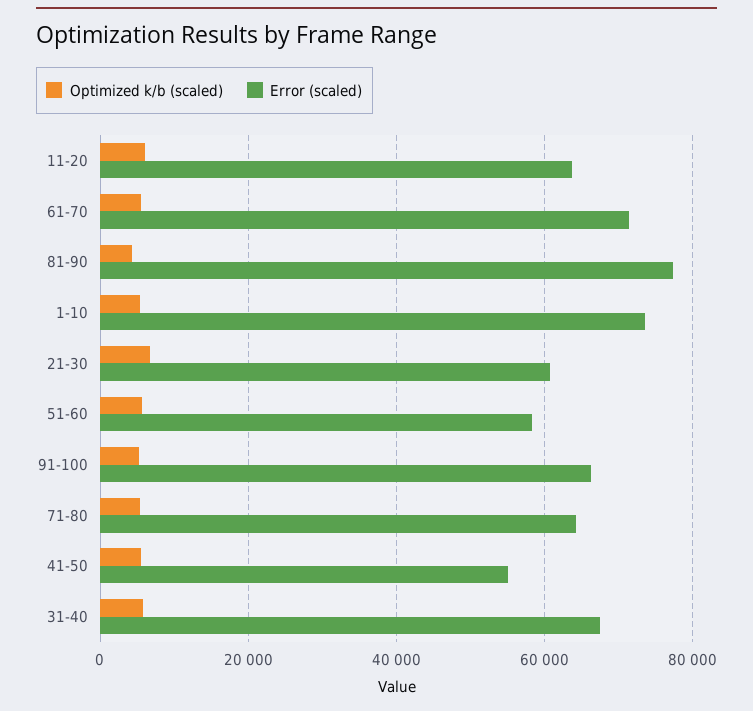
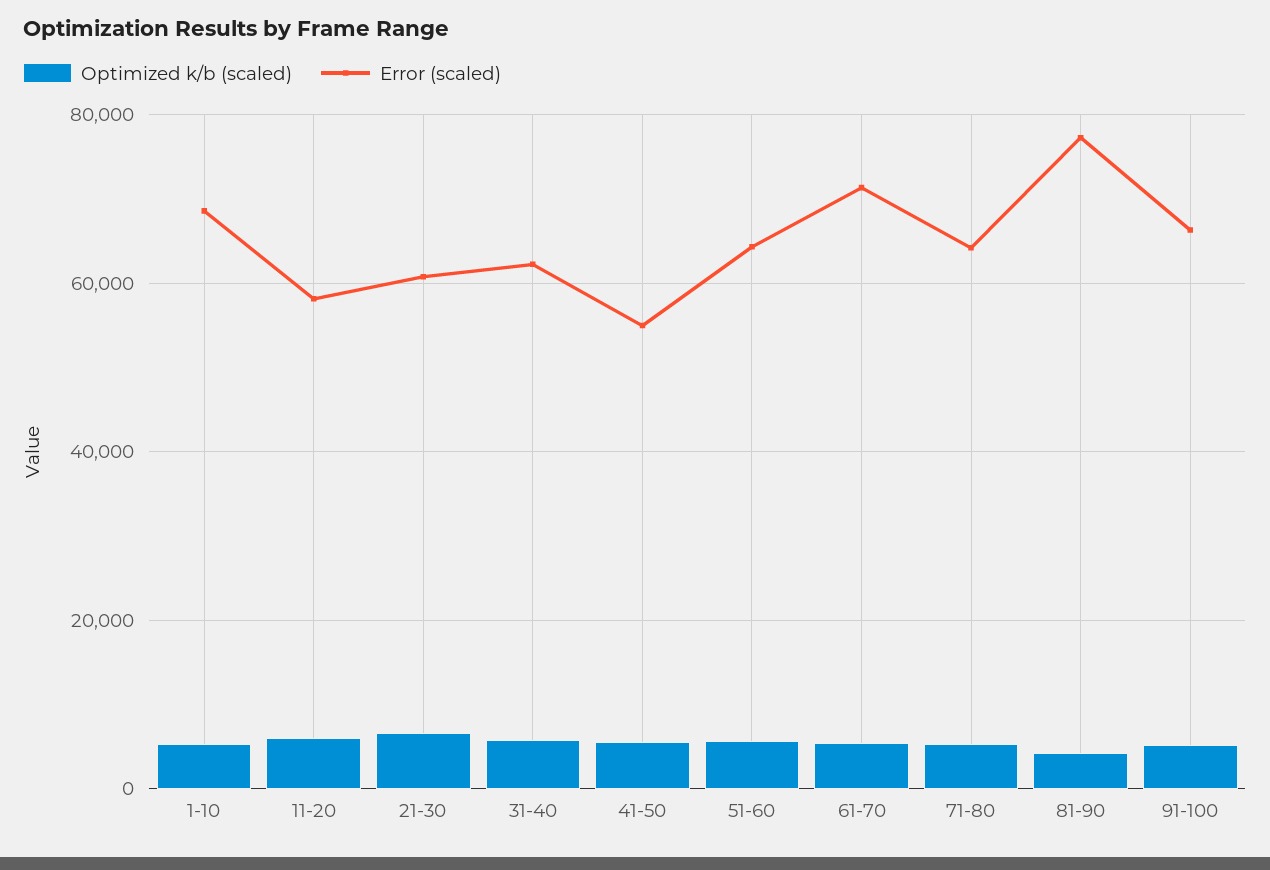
Error (scaled), 11-20: 64000 -> 58000
Error (scaled), 1-10: 74000 -> 68000
Error (scaled), 51-60: 58000 -> 64000
Error (scaled), 31-40: 68000 -> 62000

